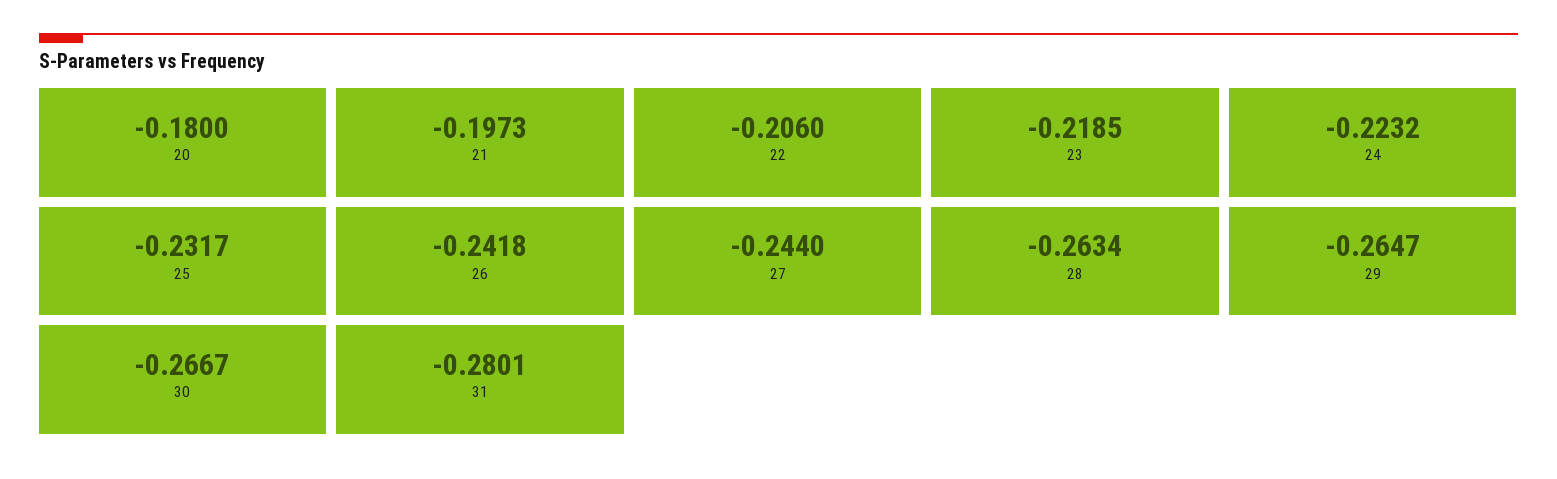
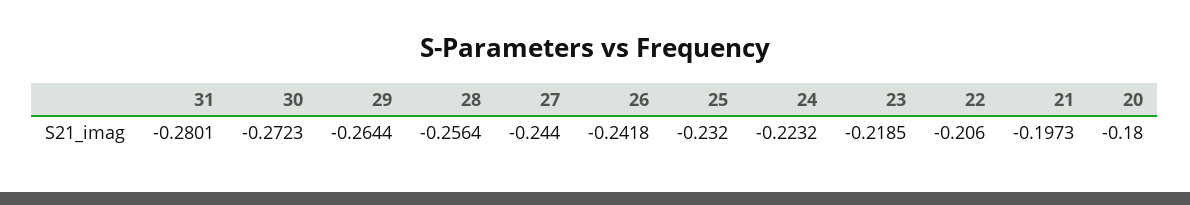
25: -0.2317 -> -0.232
28: -0.2634 -> -0.2564
29: -0.2647 -> -0.2644
30: -0.2667 -> -0.2723

